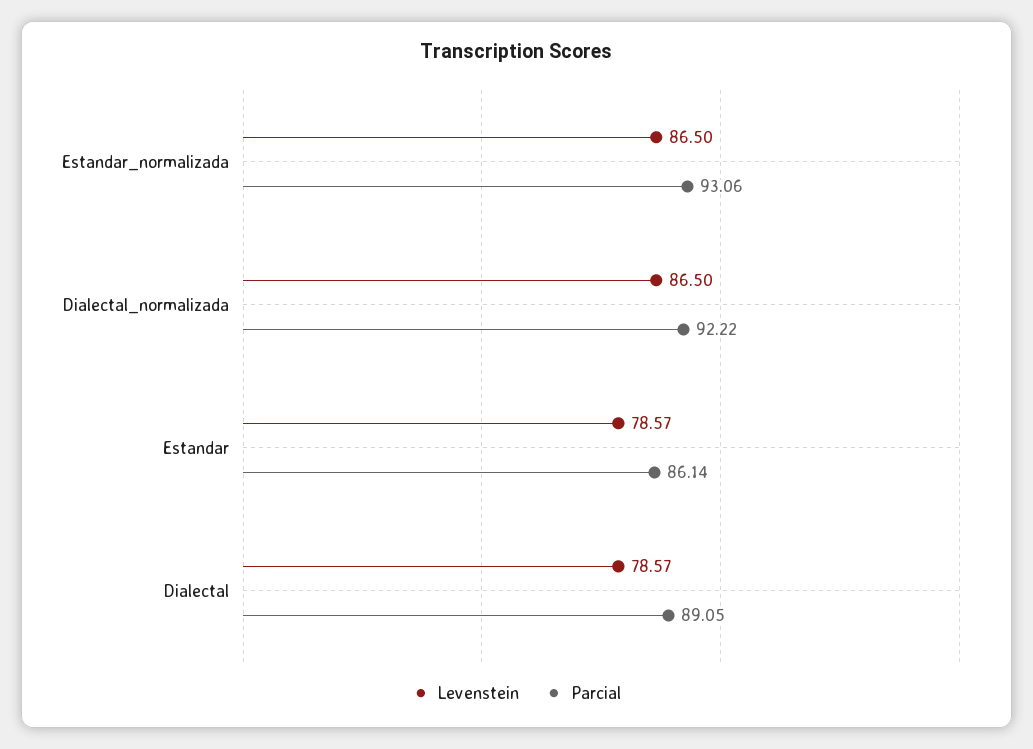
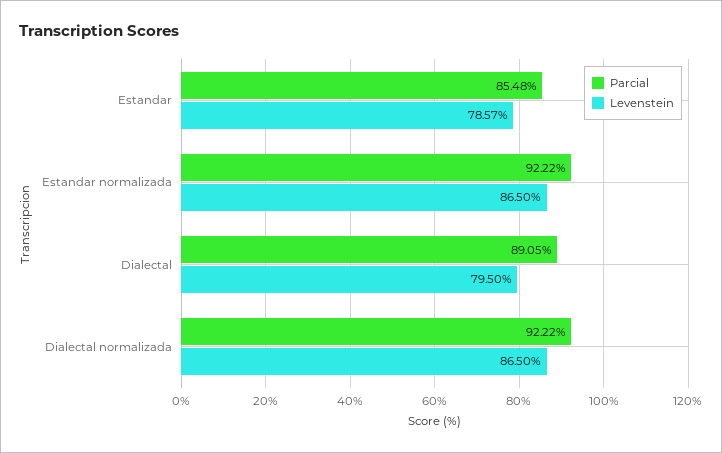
Parcial, Estandar_normalizada: 93.06 -> 92.22
Parcial, Estandar: 86.14 -> 85.48
Levenstein, Dialectal: 78.57 -> 79.5

